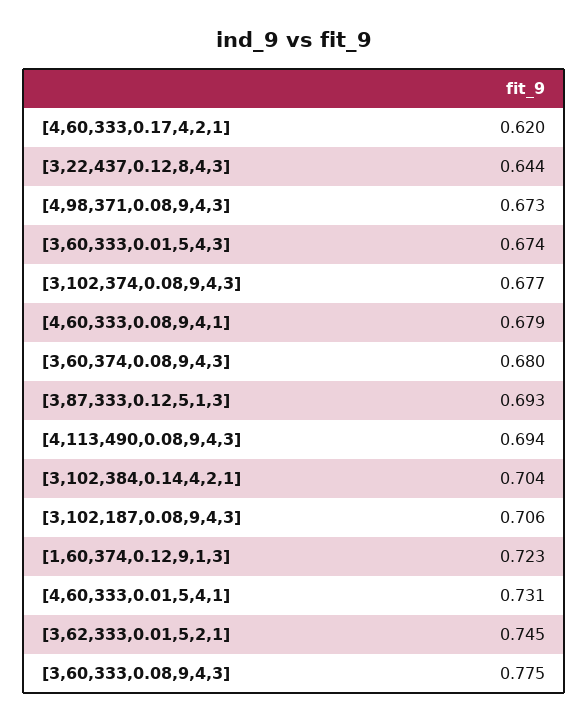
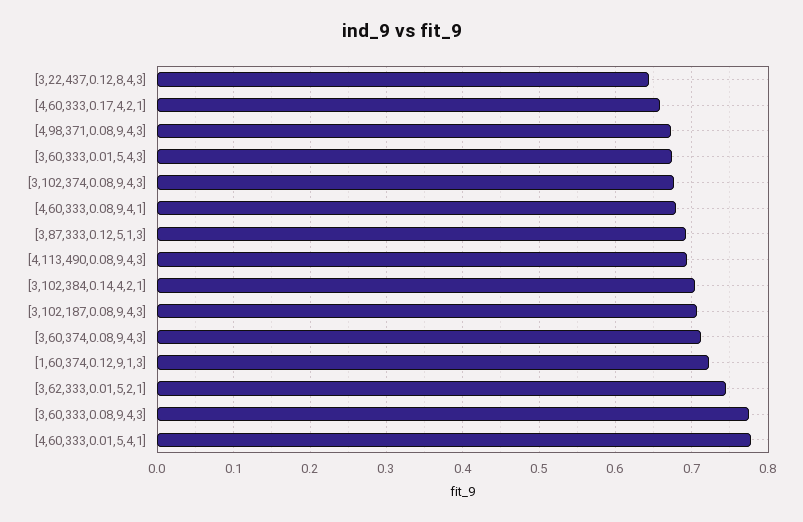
[4,60,333,0.17,4,2,1]: 0.62 -> 0.66
[3,60,374,0.08,9,4,3]: 0.68 -> 0.71
[4,60,333,0.01,5,4,1]: 0.731 -> 0.78

